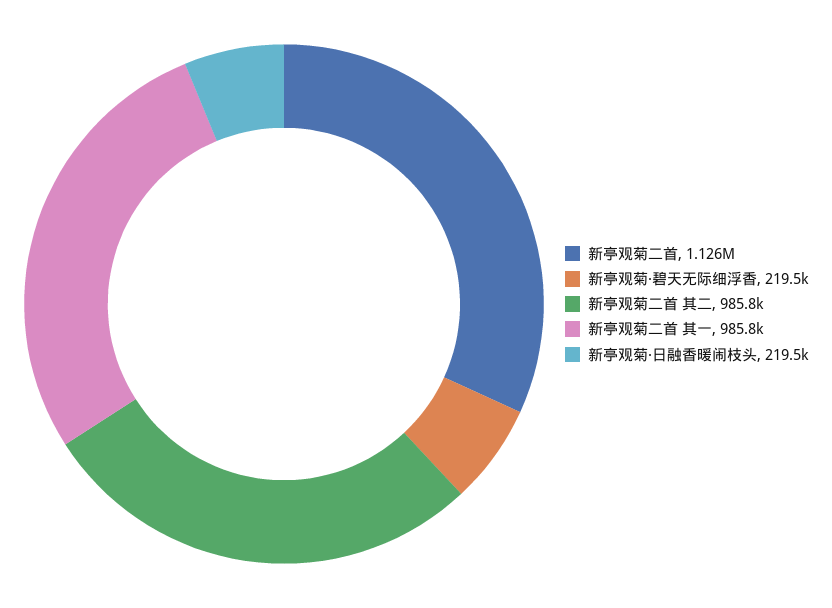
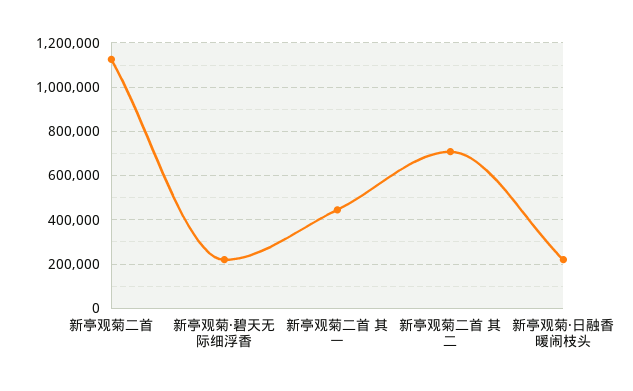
新亭观菊二首 其二: 985800 -> 700000
新亭观菊二首 其一: 985800 -> 450000

